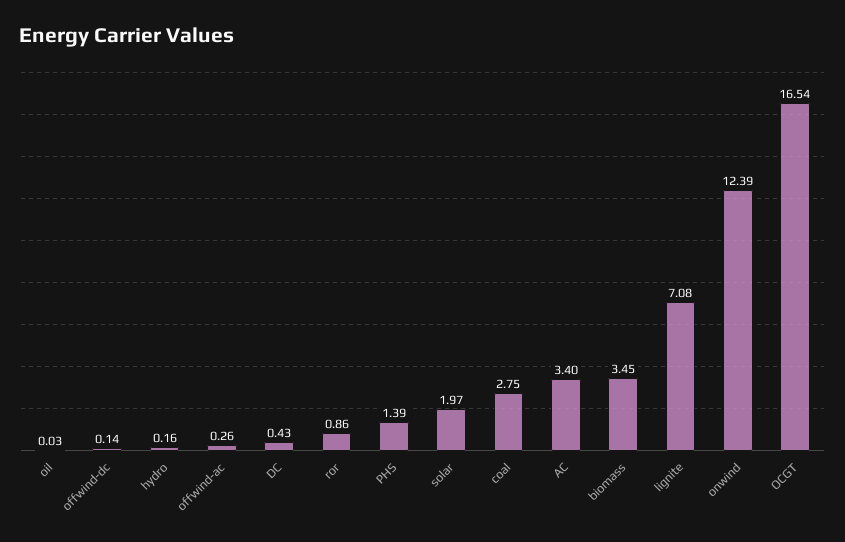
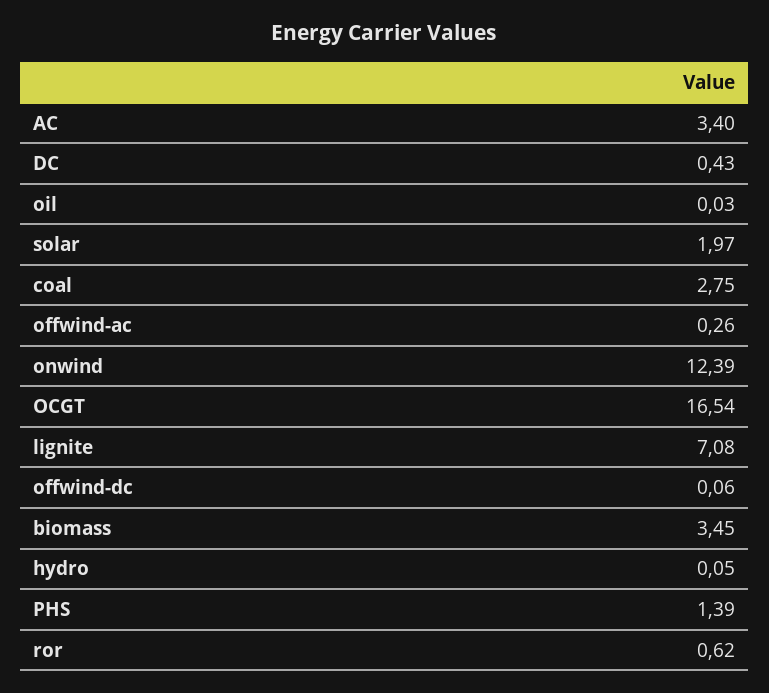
offwind-dc: 0.14 -> 0.06
hydro: 0.16 -> 0.05
ror: 0.86 -> 0.62

